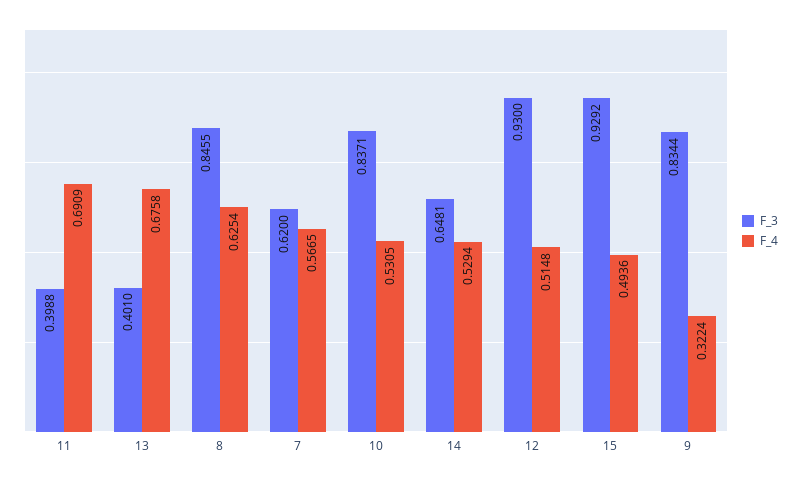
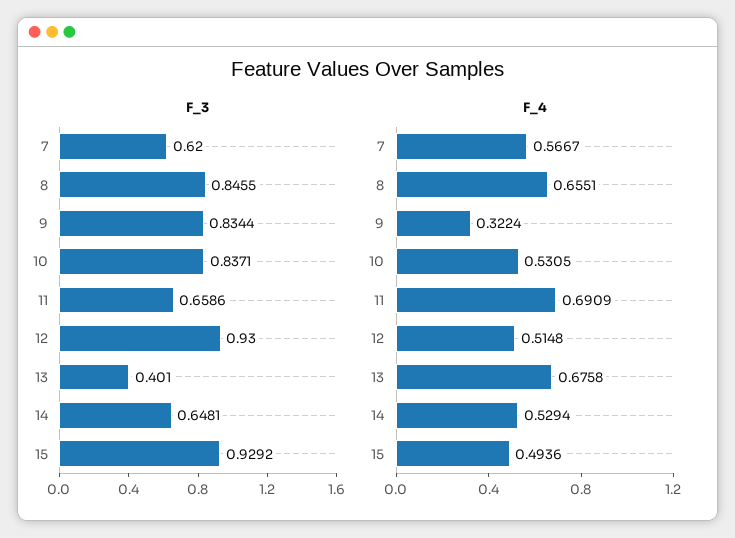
F_3, 11: 0.3988 -> 0.6586
F_4, 8: 0.6254 -> 0.6551
F_4, 7: 0.5665 -> 0.5667

